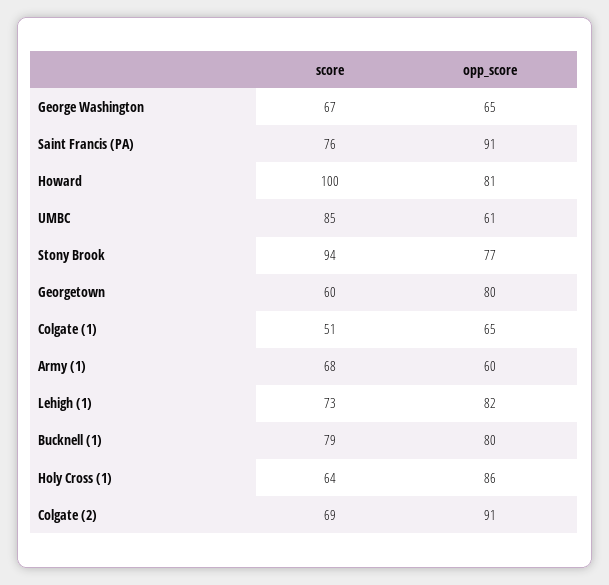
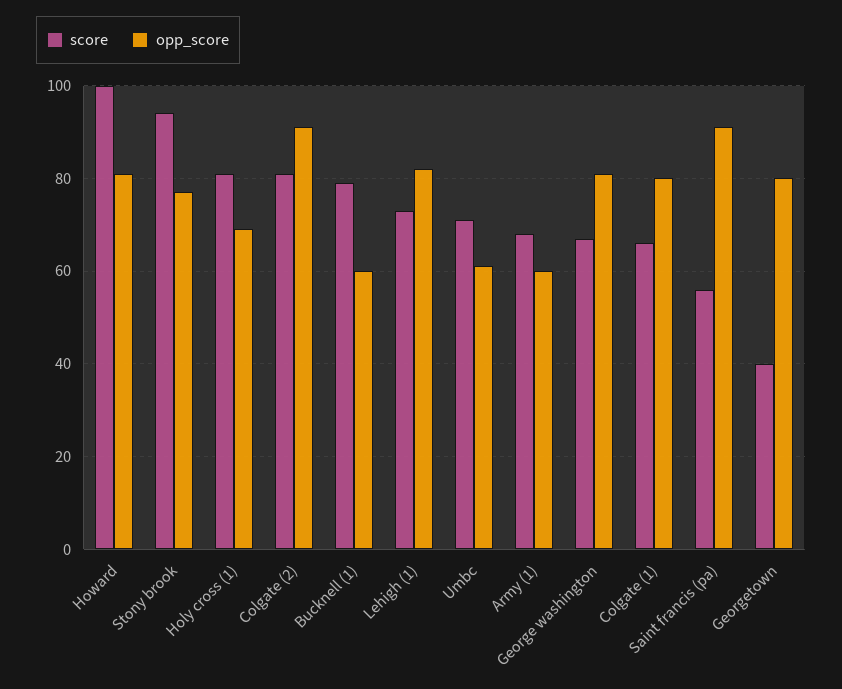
opp_score, George Washington: 65 -> 80
score, Saint Francis (PA): 76 -> 55
score, UMBC: 85 -> 70
score, Georgetown: 60 -> 40
score, Colgate (1): 51 -> 65
opp_score, Colgate (1): 65 -> 80
opp_score, Bucknell (1): 80 -> 60
score, Holy Cross (1): 64 -> 80
opp_score, Holy Cross (1): 86 -> 70
score, Colgate (2): 69 -> 80

